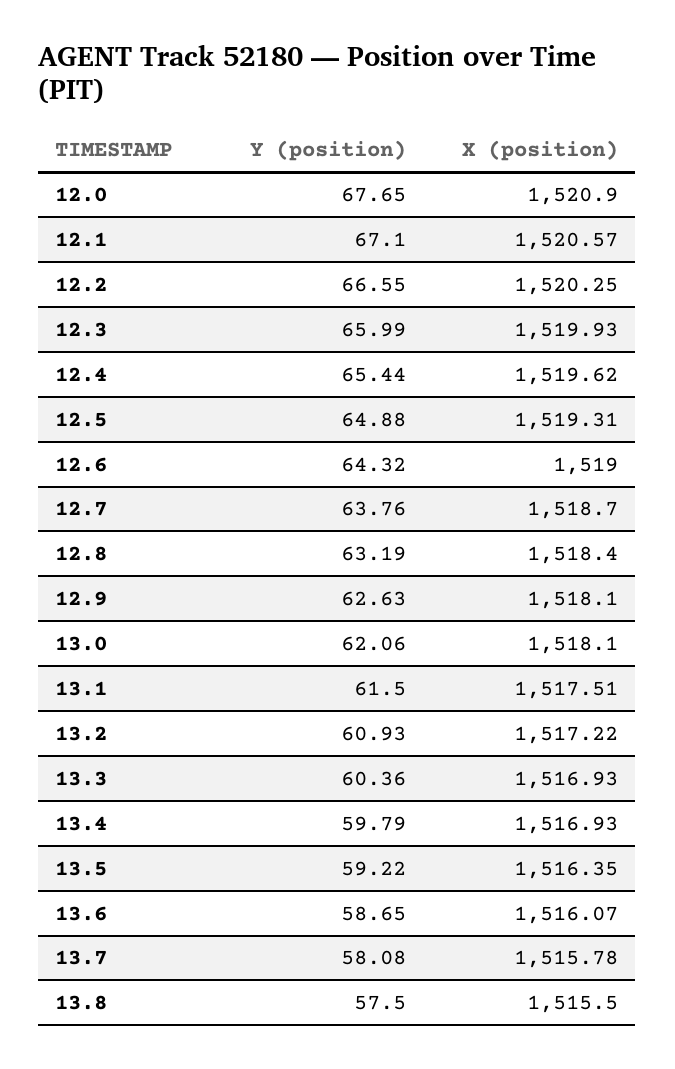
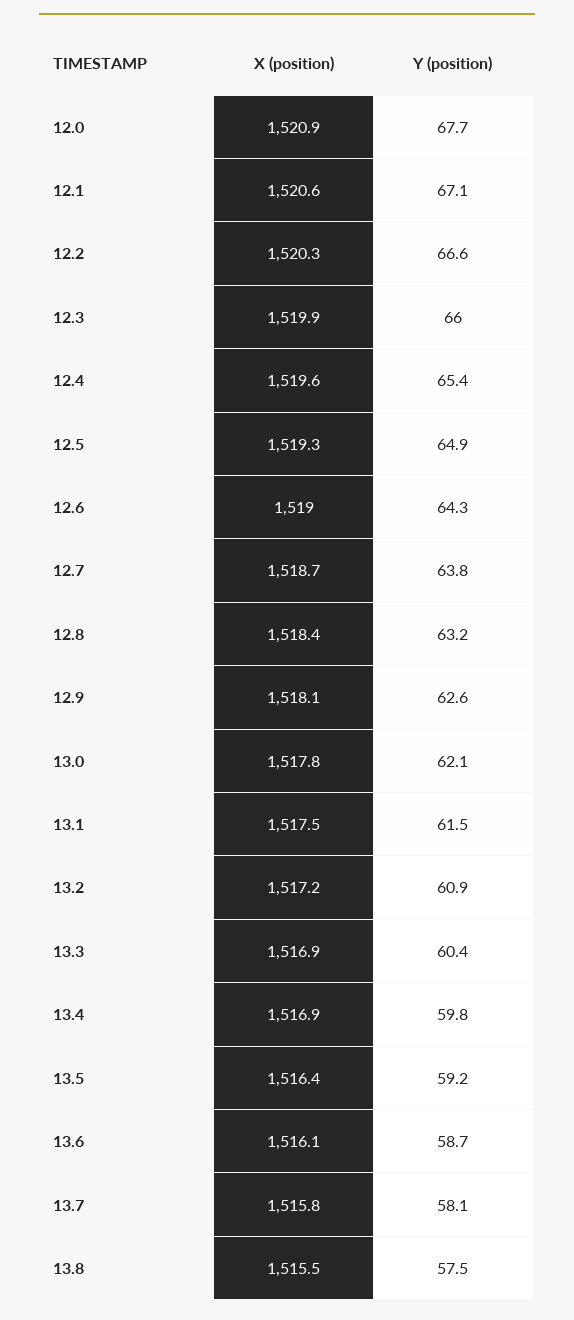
X (position), 13.0: 1518.1 -> 1517.8

